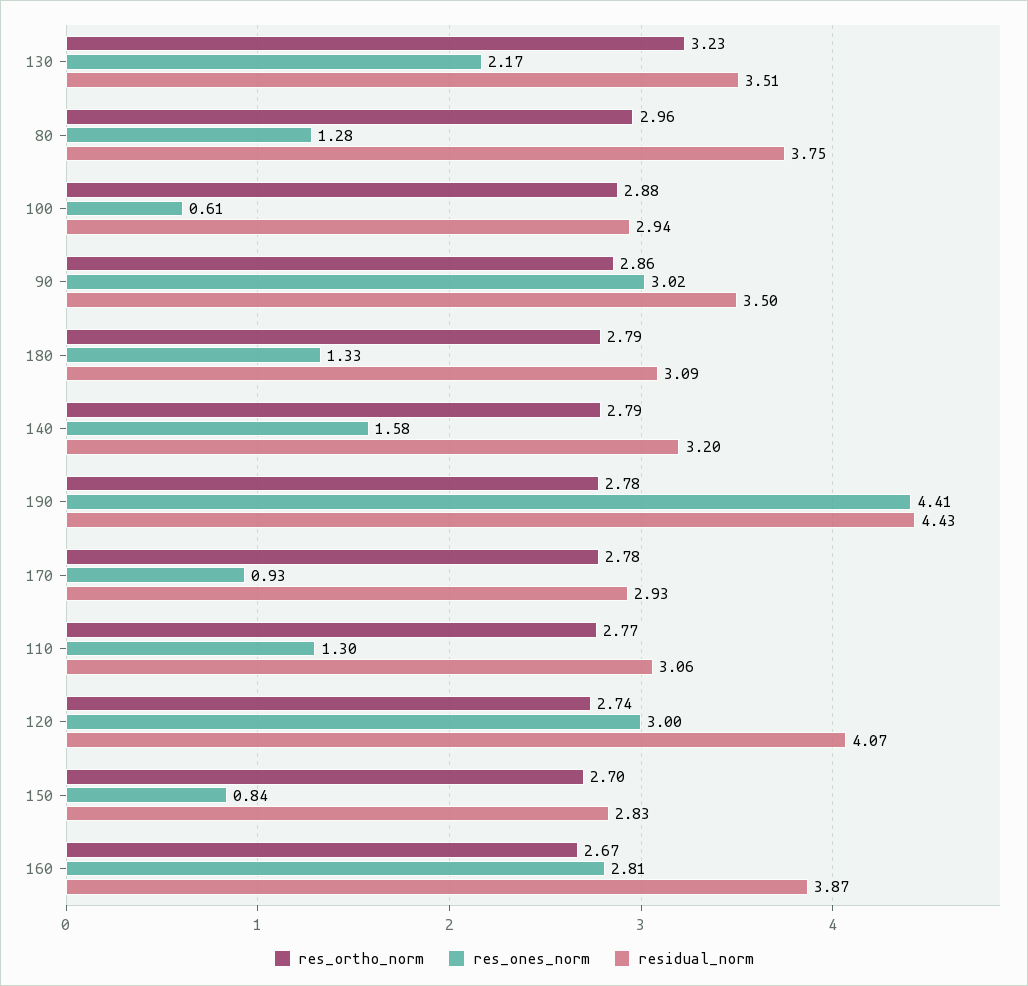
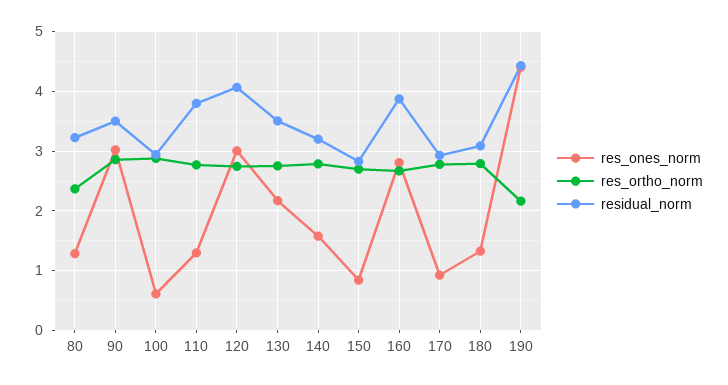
res_ortho_norm, 130: 3.23 -> 2.8
res_ortho_norm, 80: 2.96 -> 2.4
residual_norm, 80: 3.75 -> 3.2
res_ortho_norm, 190: 2.78 -> 2.2
residual_norm, 110: 3.06 -> 3.8

